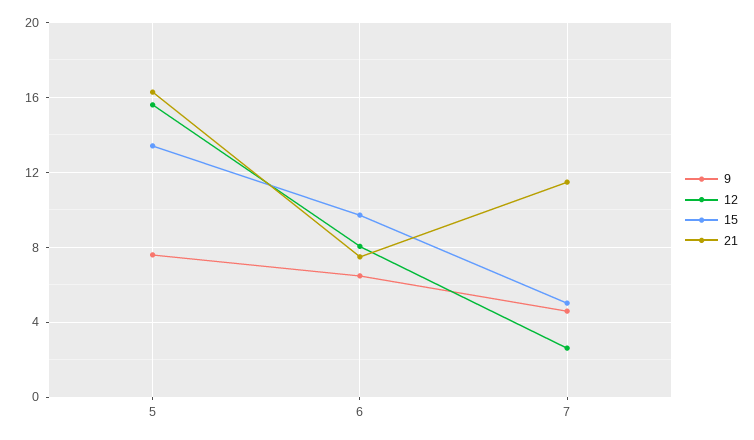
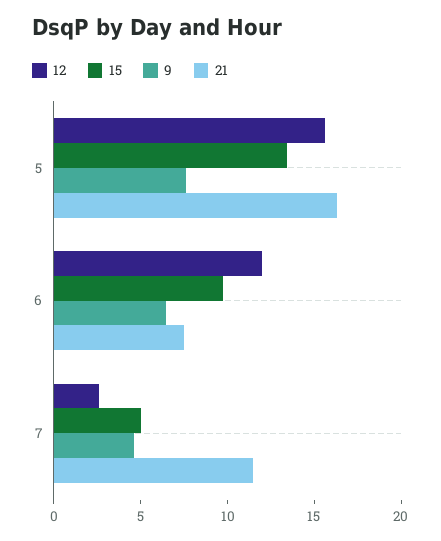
12, 6: 8 -> 12

